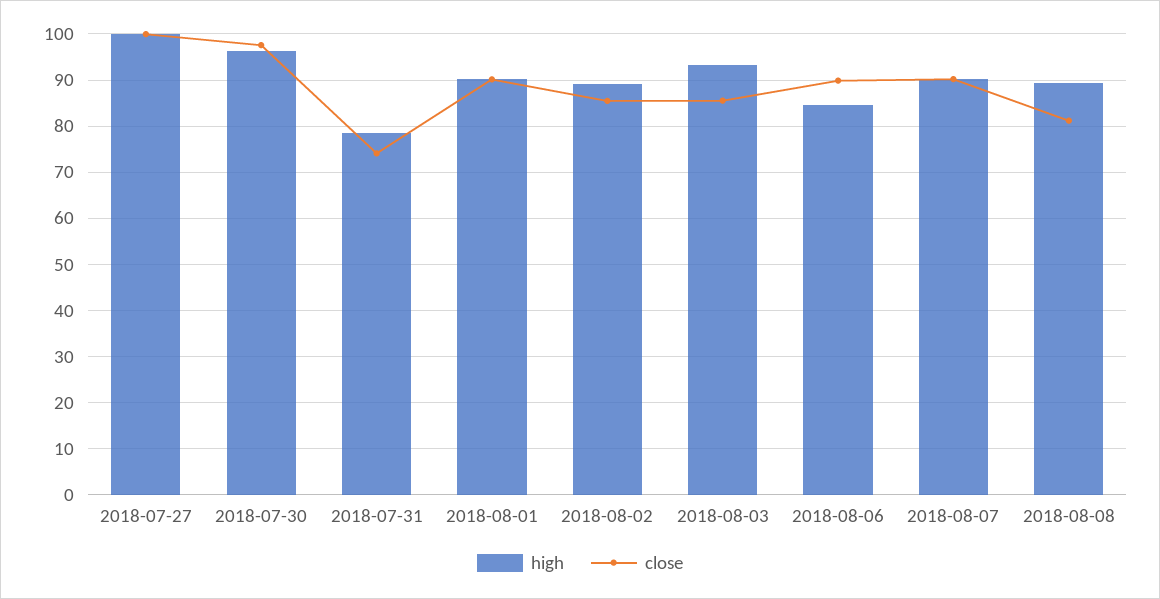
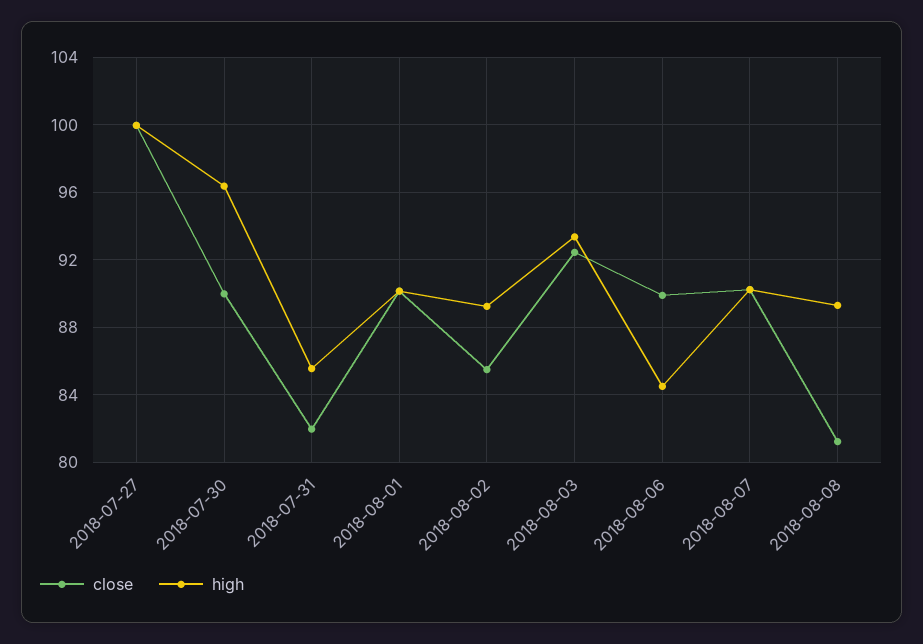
close, 2018-07-30: 98 -> 90
high, 2018-07-31: 78 -> 85.5
close, 2018-07-31: 74 -> 82
close, 2018-08-03: 86 -> 92.5

